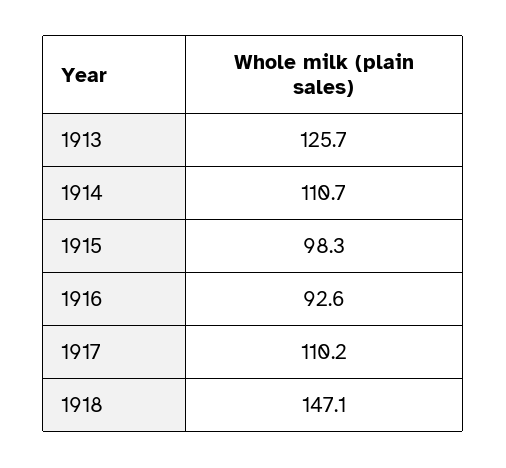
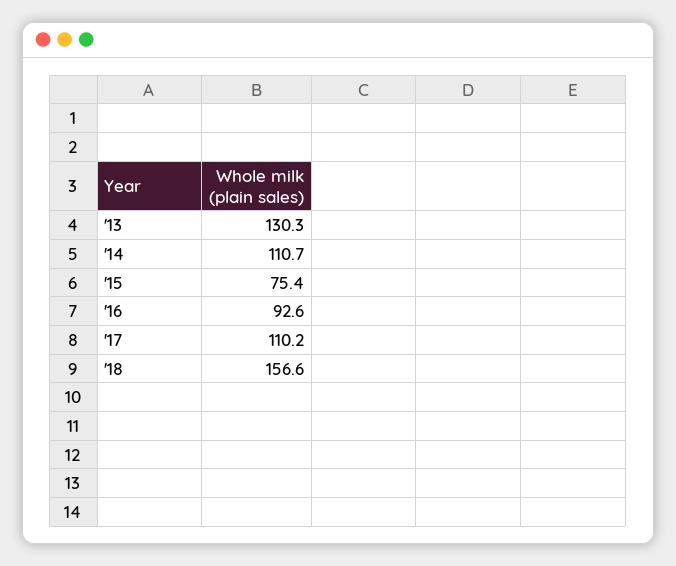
1913: 125.7 -> 130.3
1915: 98.3 -> 75.4
1918: 147.1 -> 156.6

